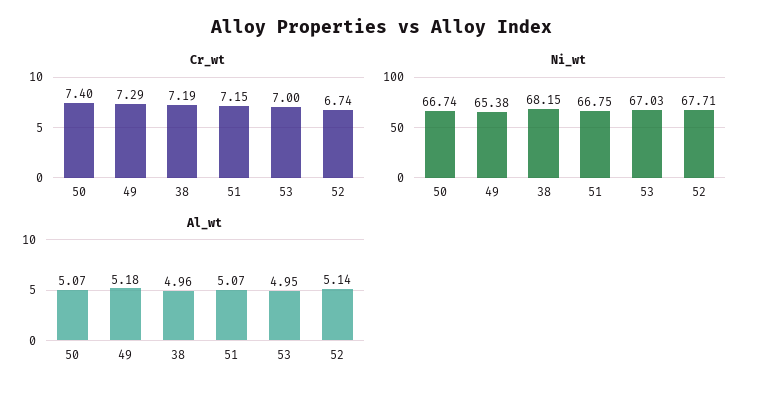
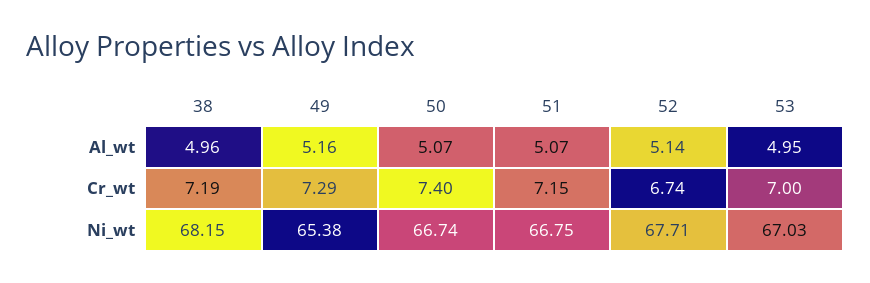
Al_wt, 49: 5.18 -> 5.16

